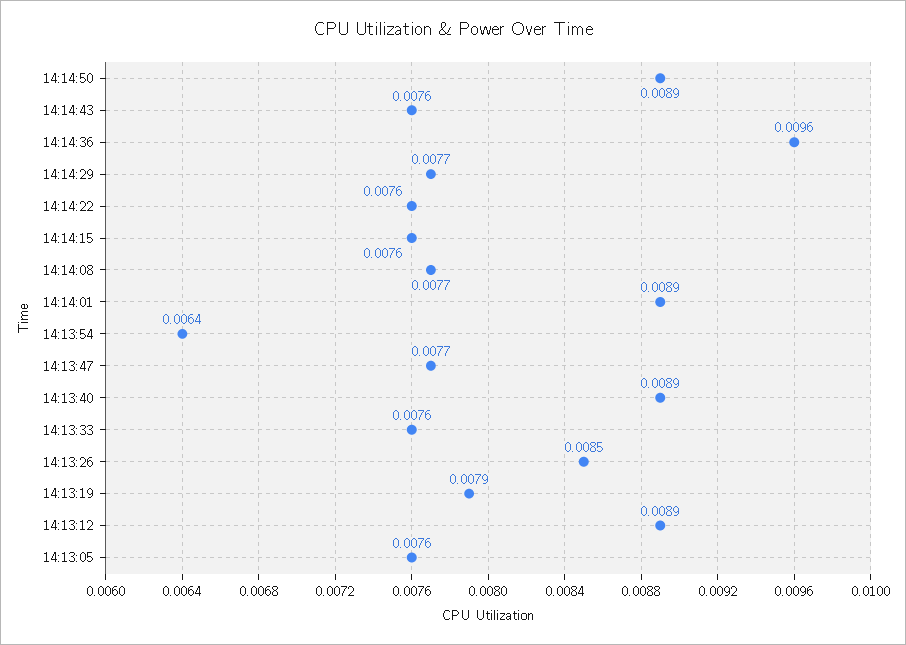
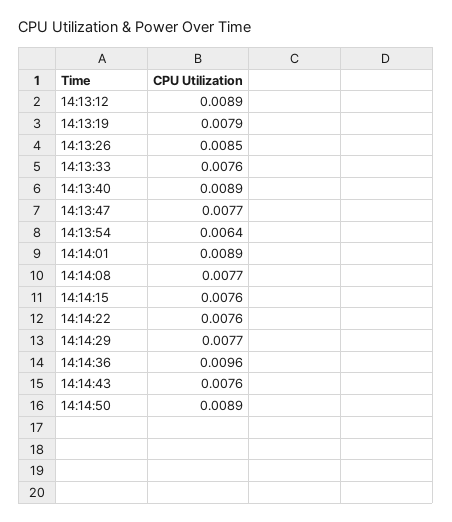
14:13:05: 0.0076 -> none

